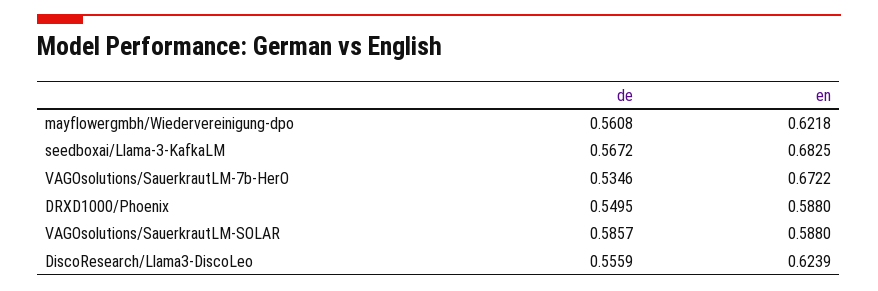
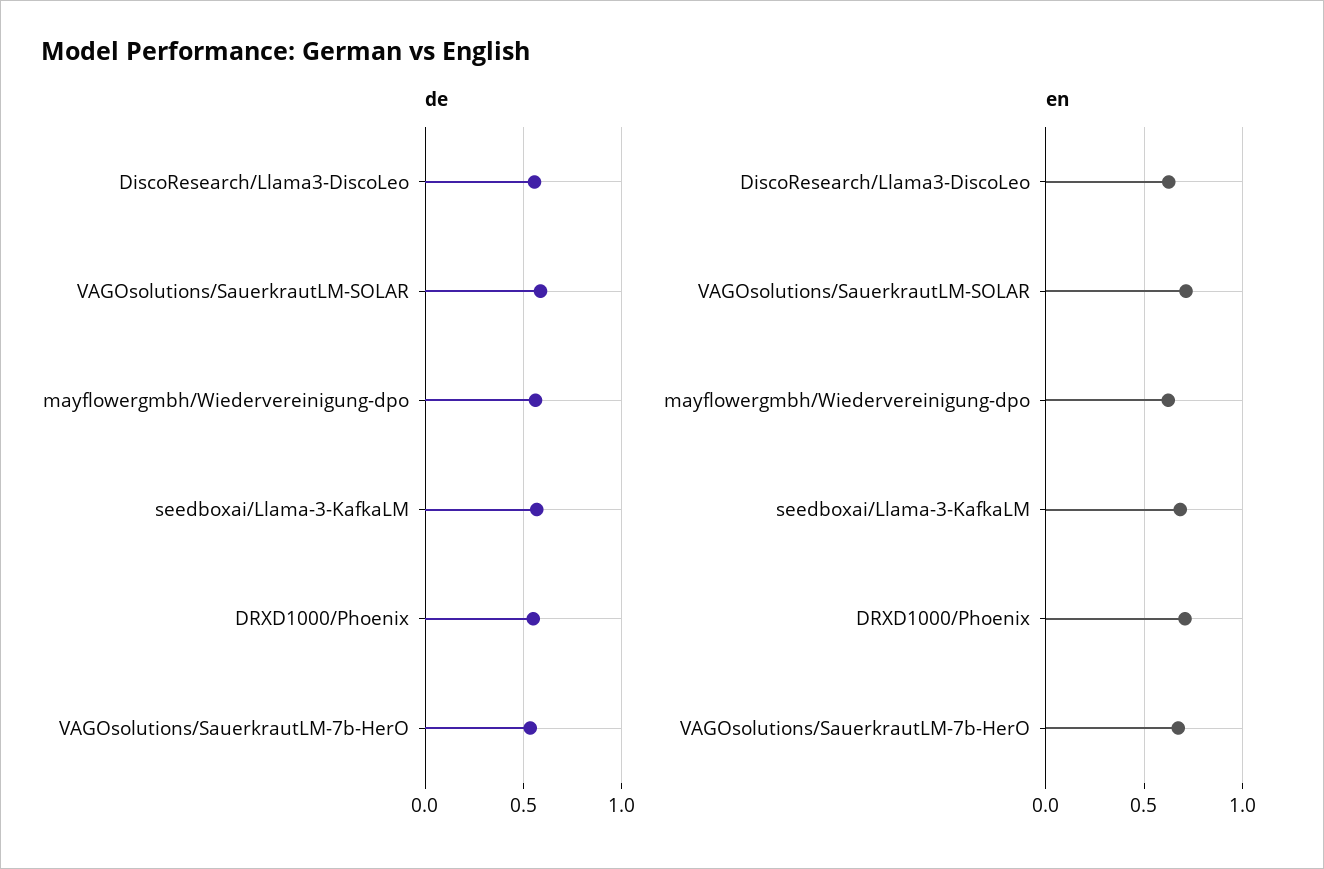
en, DRXD1000/Phoenix: 0.588 -> 0.7
en, VAGOsolutions/SauerkrautLM-SOLAR: 0.588 -> 0.7

